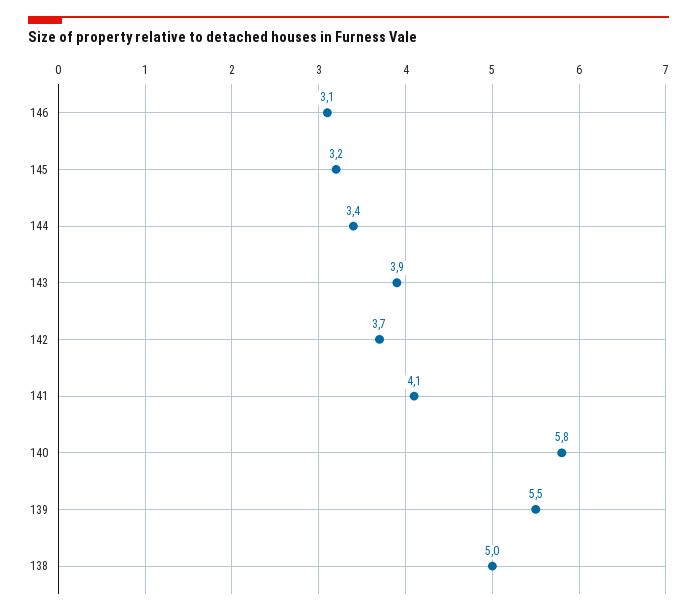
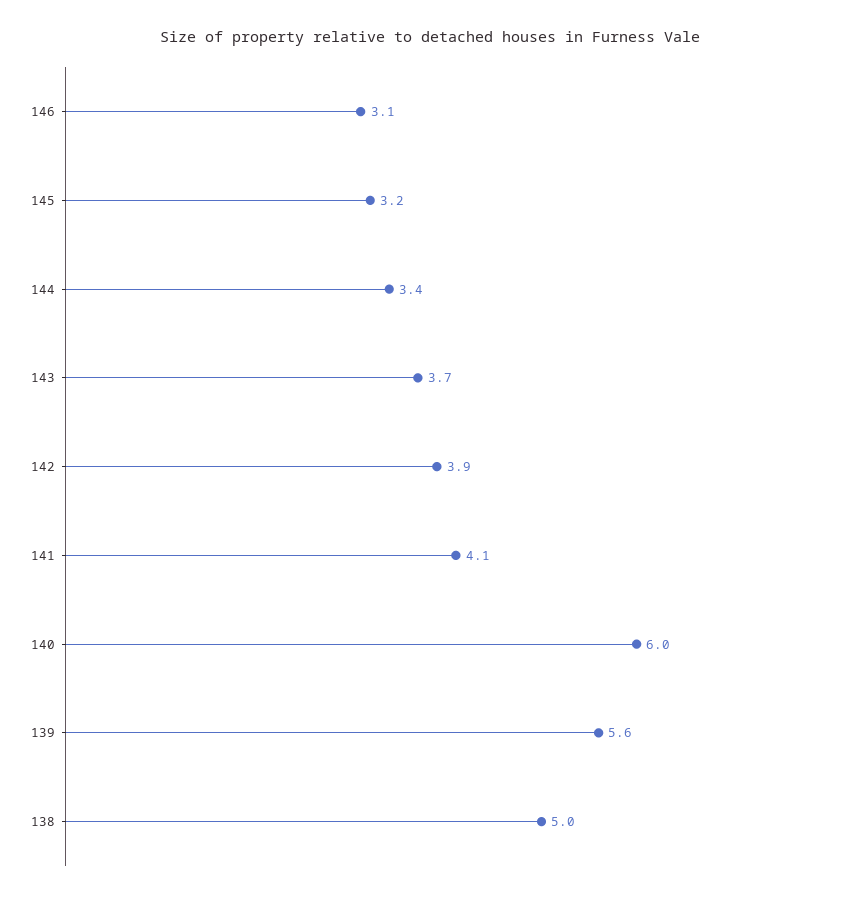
143: 3.9 -> 3.7
142: 3.7 -> 3.9
140: 5.8 -> 6
139: 5.5 -> 5.6

